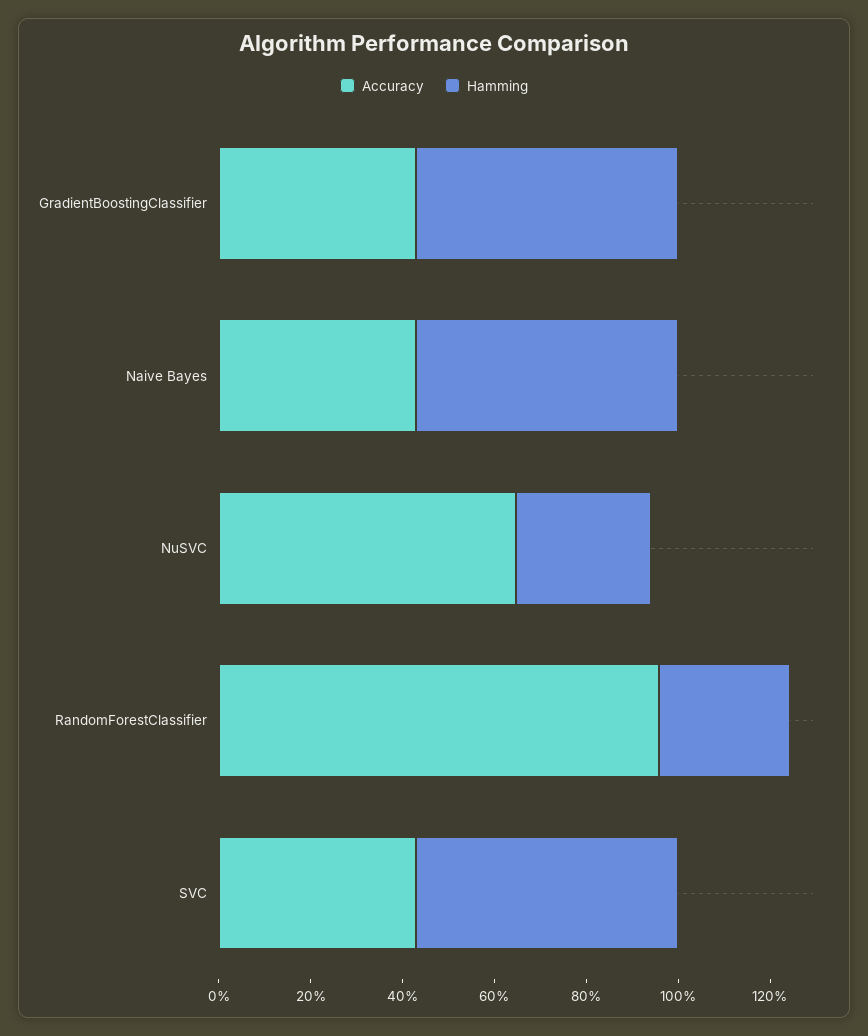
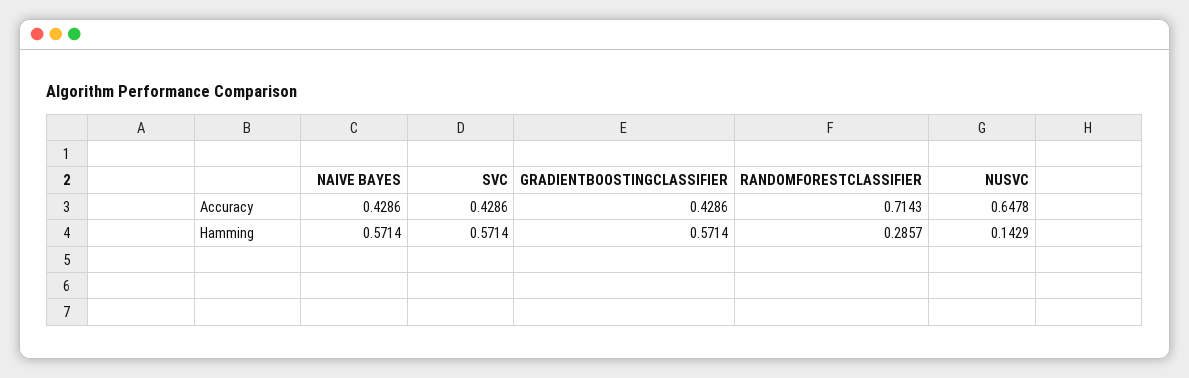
Hamming, NuSVC: 0.3 -> 0.1429
Accuracy, RandomForestClassifier: 0.95 -> 0.7143

